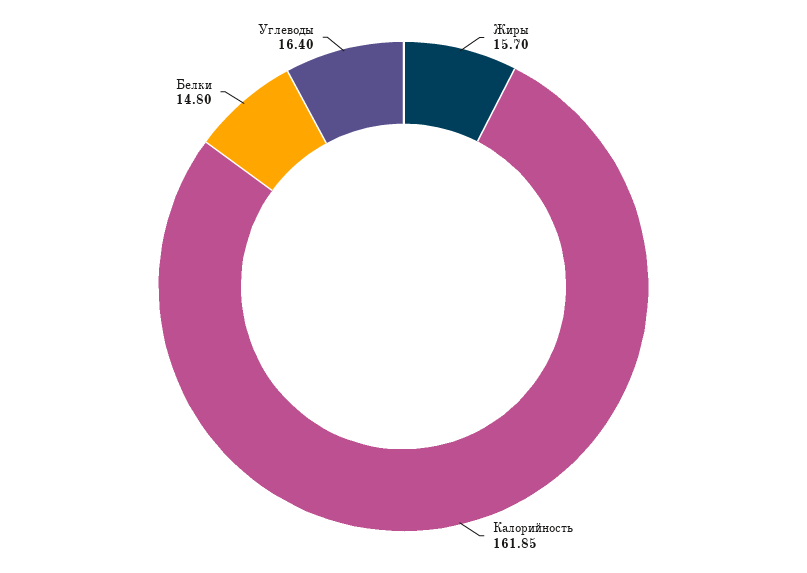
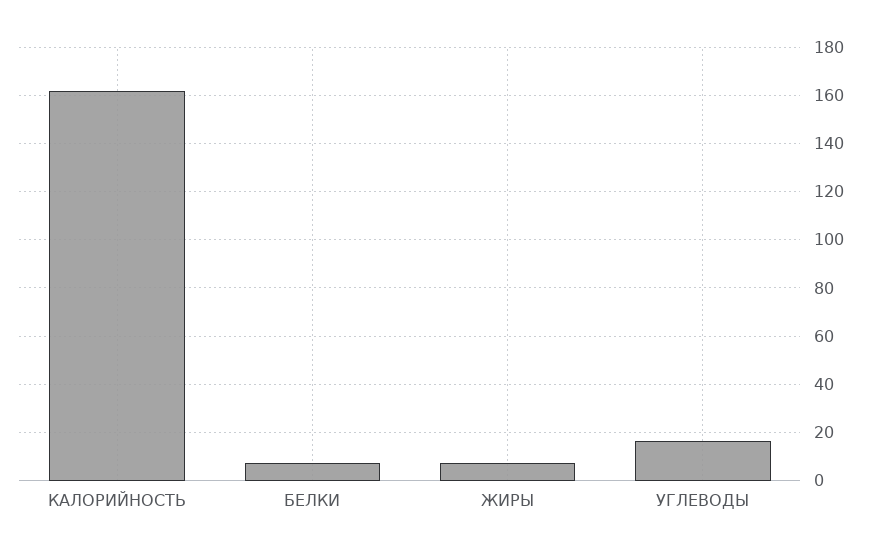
Жиры: 15.7 -> 7.5
Белки: 14.8 -> 7.5

